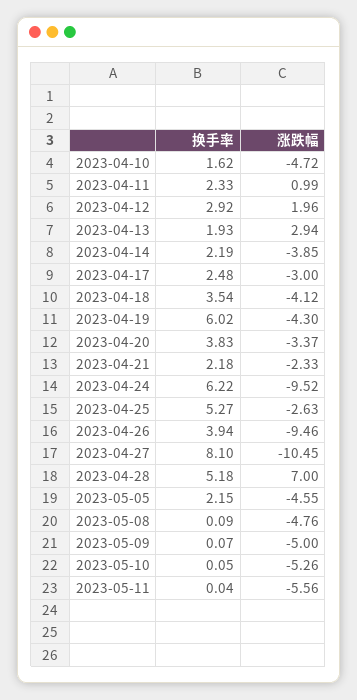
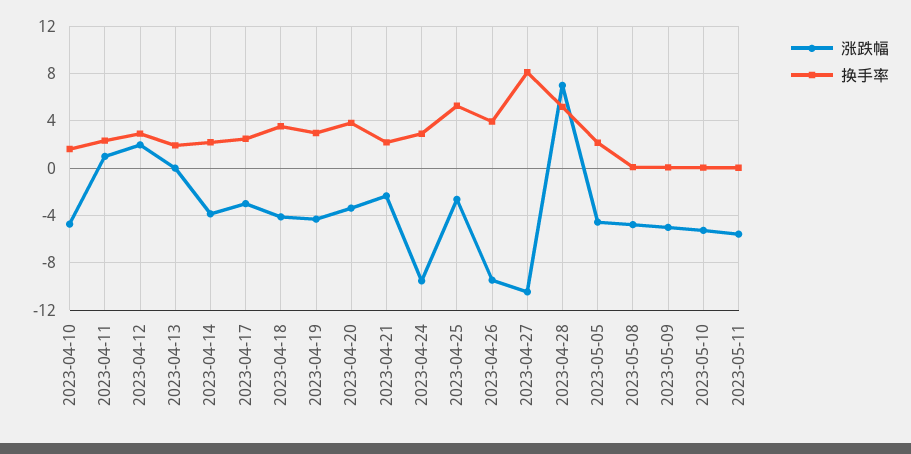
涨跌幅, 2023-04-13: 2.94 -> 0
换手率, 2023-04-19: 6.02 -> 3
换手率, 2023-04-24: 6.22 -> 3

